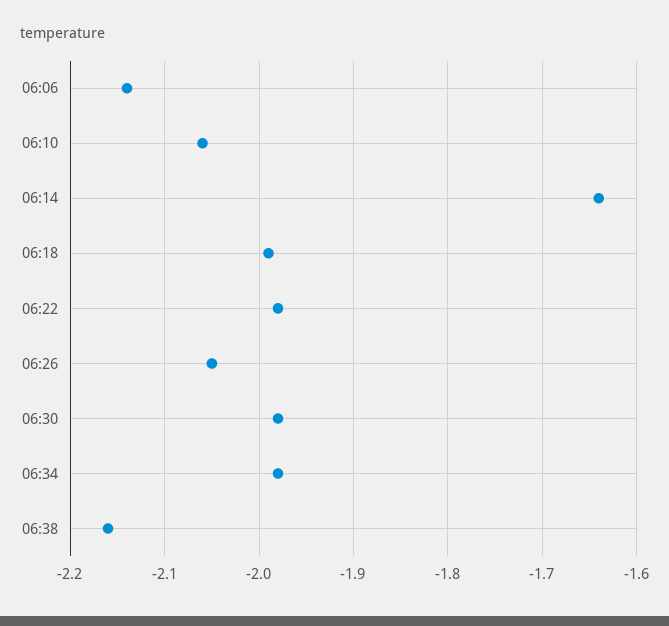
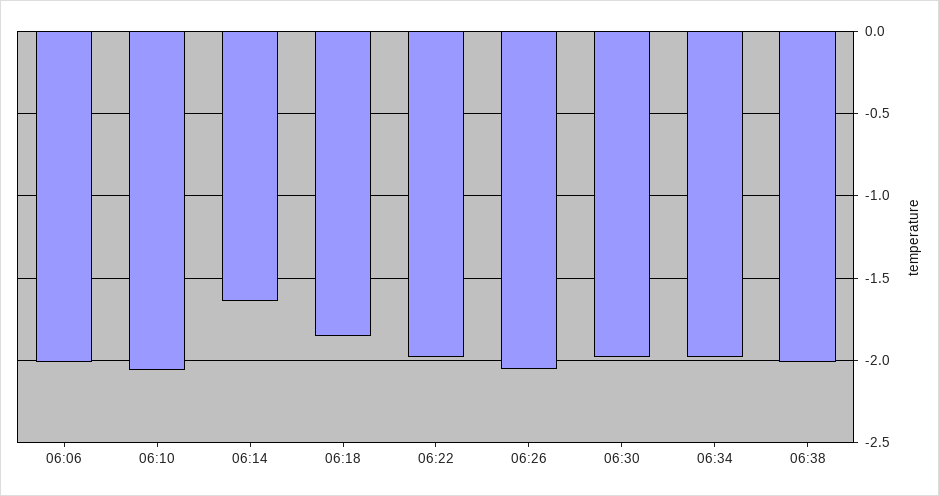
06:06: -2.14 -> -2
06:18: -1.99 -> -1.85
06:38: -2.16 -> -2

